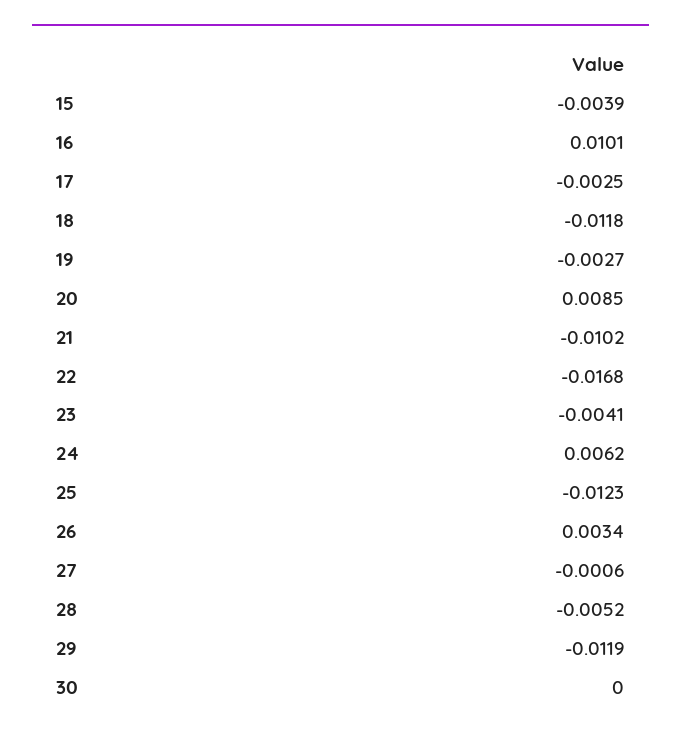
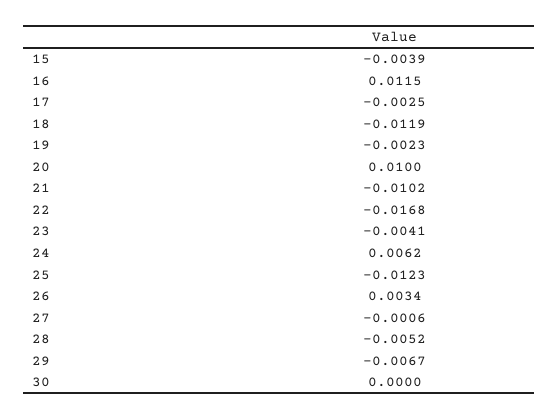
16: 0.0101 -> 0.0115
18: -0.0118 -> -0.0119
19: -0.0027 -> -0.0023
20: 0.0085 -> 0.01
29: -0.0119 -> -0.0067

